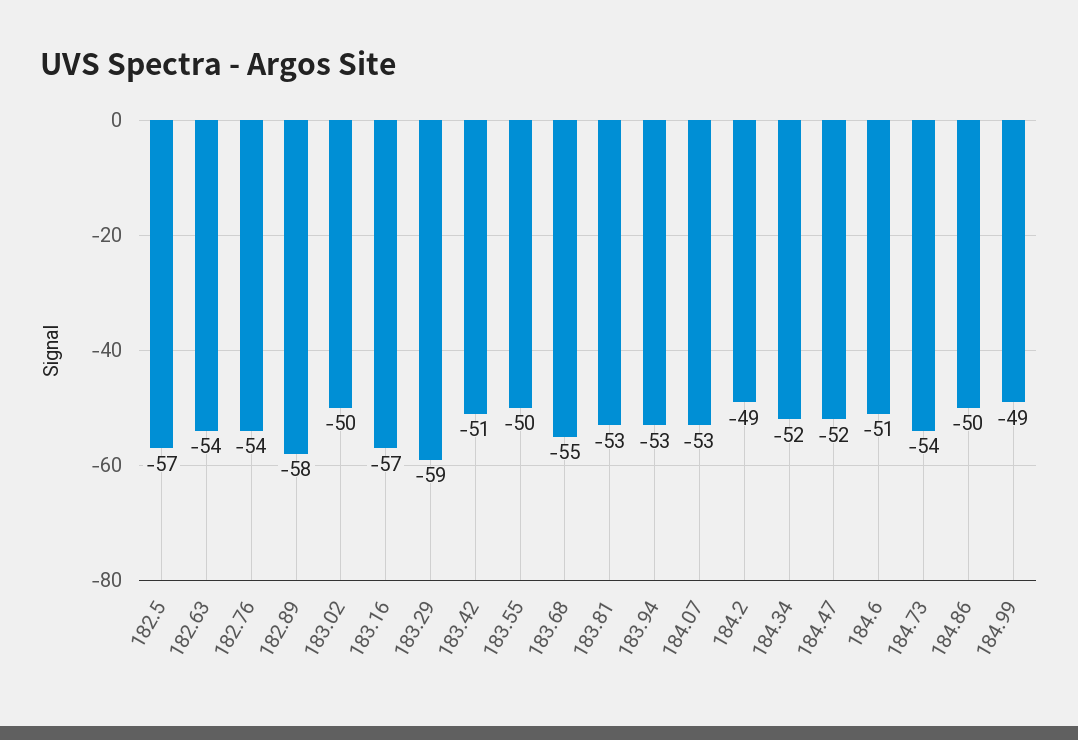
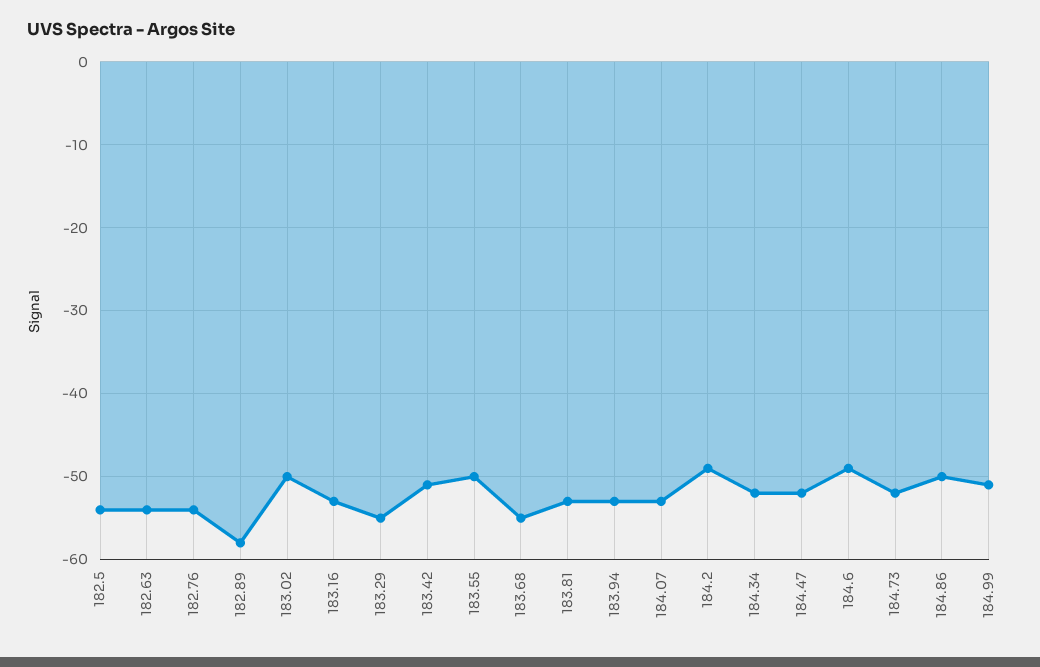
182.5: -57 -> -54
183.16: -57 -> -53
183.29: -59 -> -55
184.6: -51 -> -49
184.73: -54 -> -52
184.99: -49 -> -51

